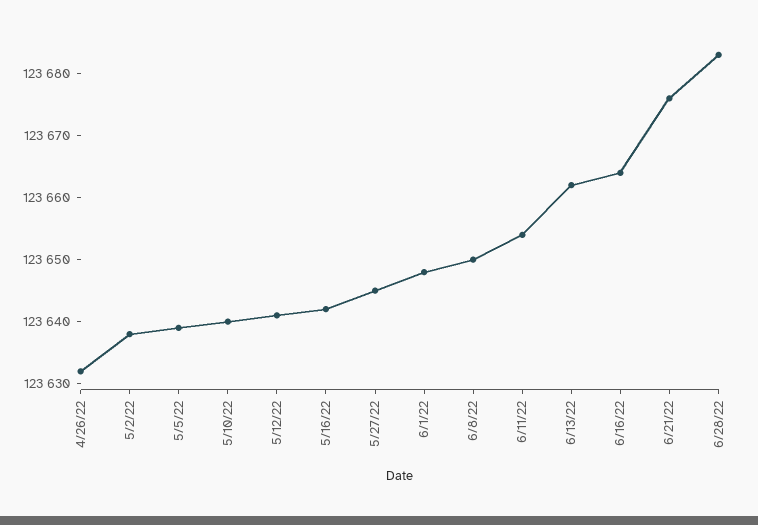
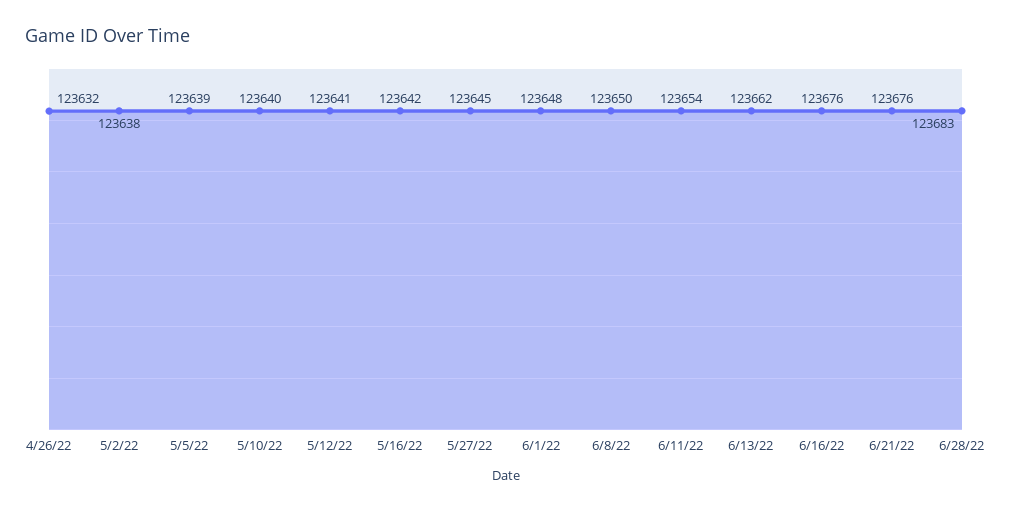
6/16/22: 123665 -> 123676

